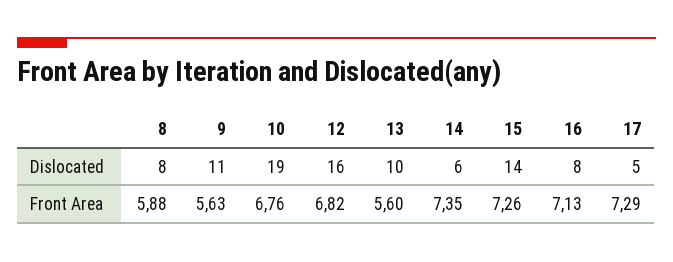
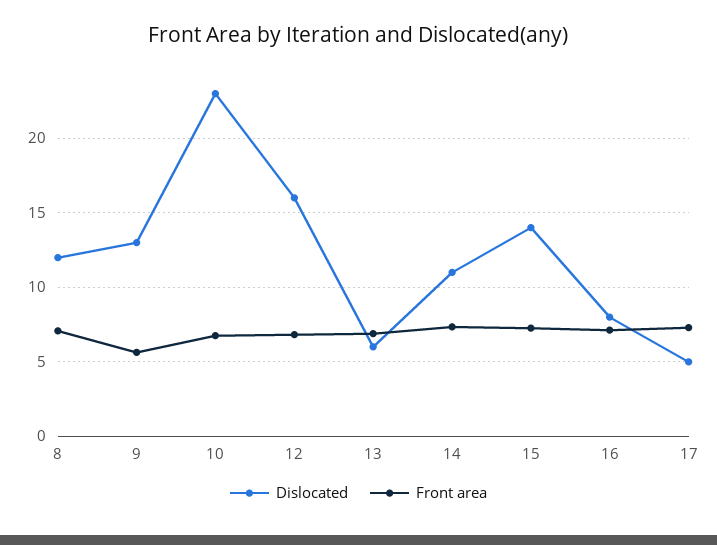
Dislocated, 8: 8 -> 12
Dislocated, 9: 11 -> 13
Dislocated, 10: 19 -> 23
Dislocated, 13: 10 -> 6
Dislocated, 14: 6 -> 11
Front Area, 8: 5.88 -> 7
Front Area, 13: 5.6 -> 7

